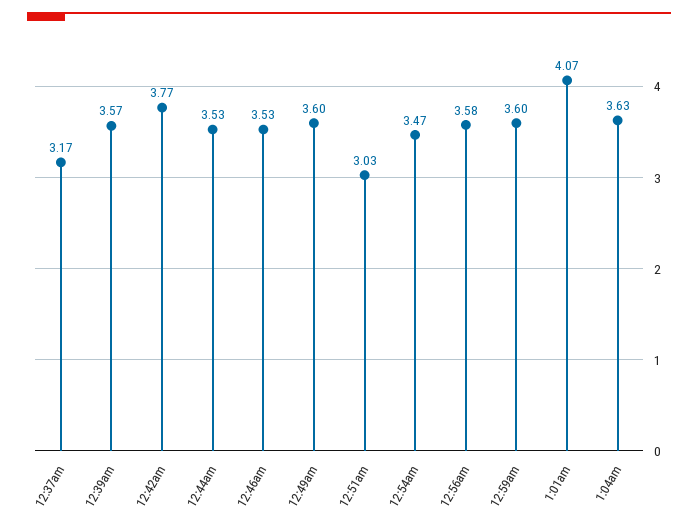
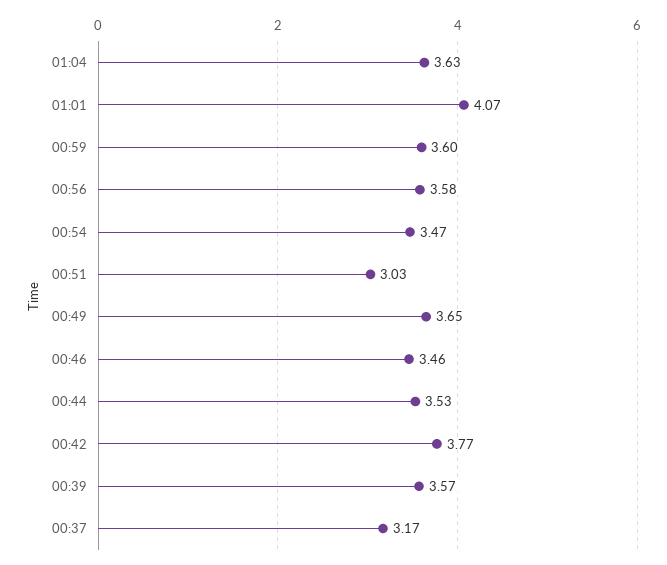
12:46am: 3.53 -> 3.46
12:49am: 3.6 -> 3.65

